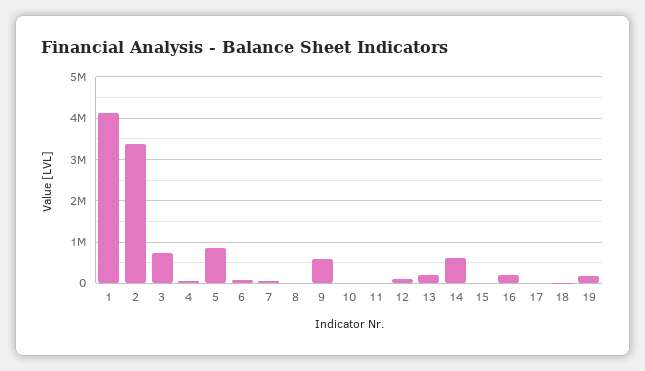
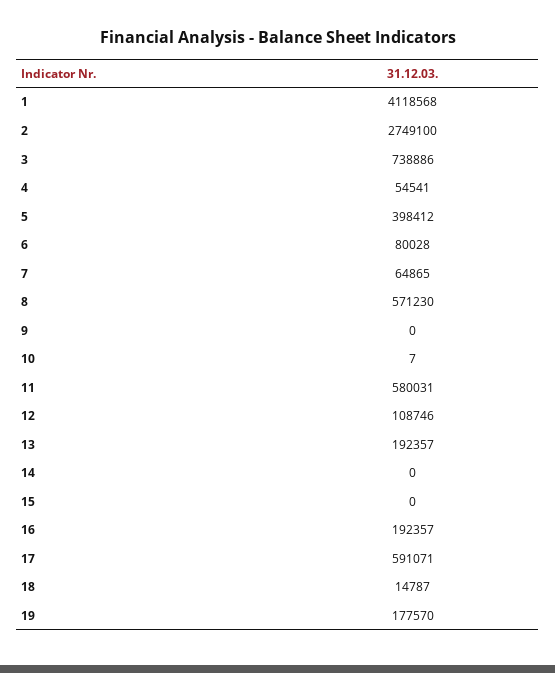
2: 3400000 -> 2749100
5: 800000 -> 398412
8: 0 -> 571230
9: 600000 -> 0
11: 0 -> 580031
14: 600000 -> 0
17: 0 -> 591071

